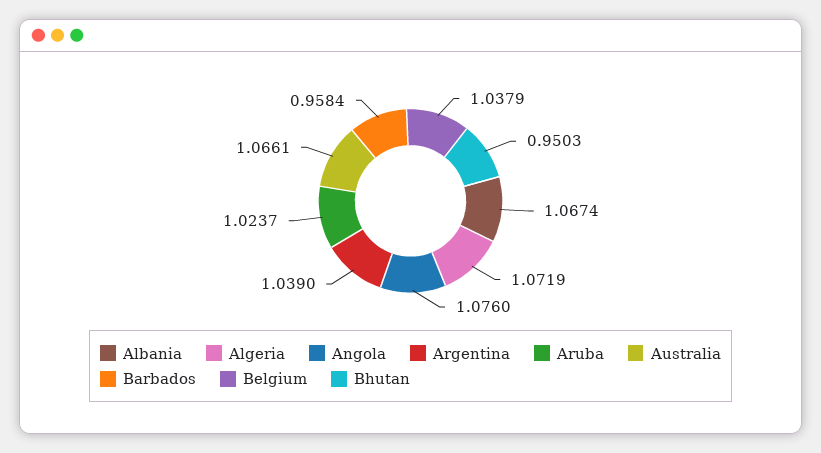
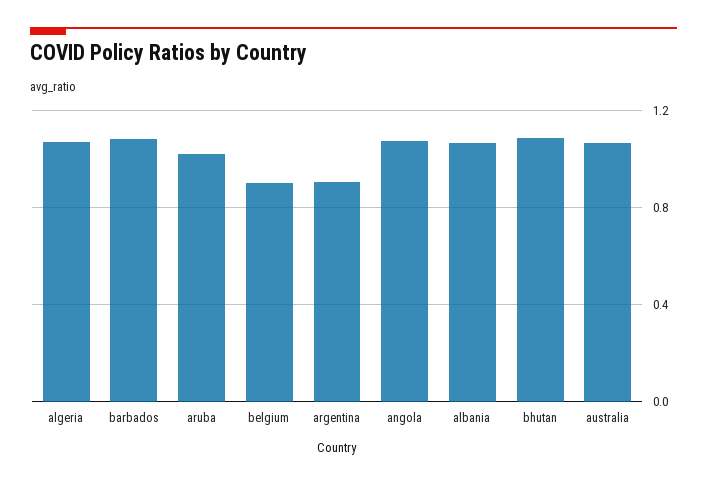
Argentina: 1.039 -> 0.9
Barbados: 0.9584 -> 1.1
Belgium: 1.0379 -> 0.9
Bhutan: 0.9503 -> 1.1

